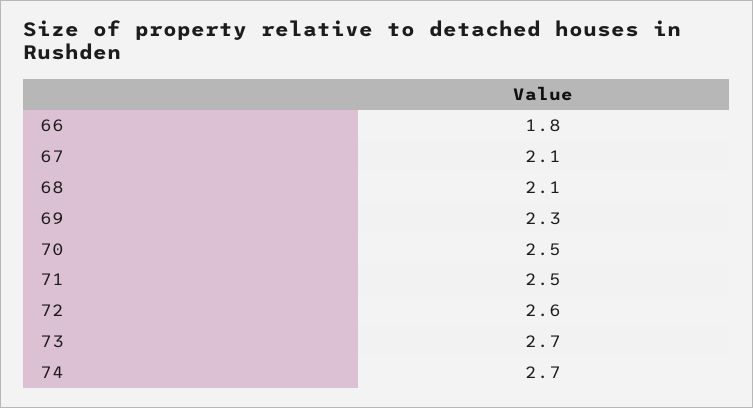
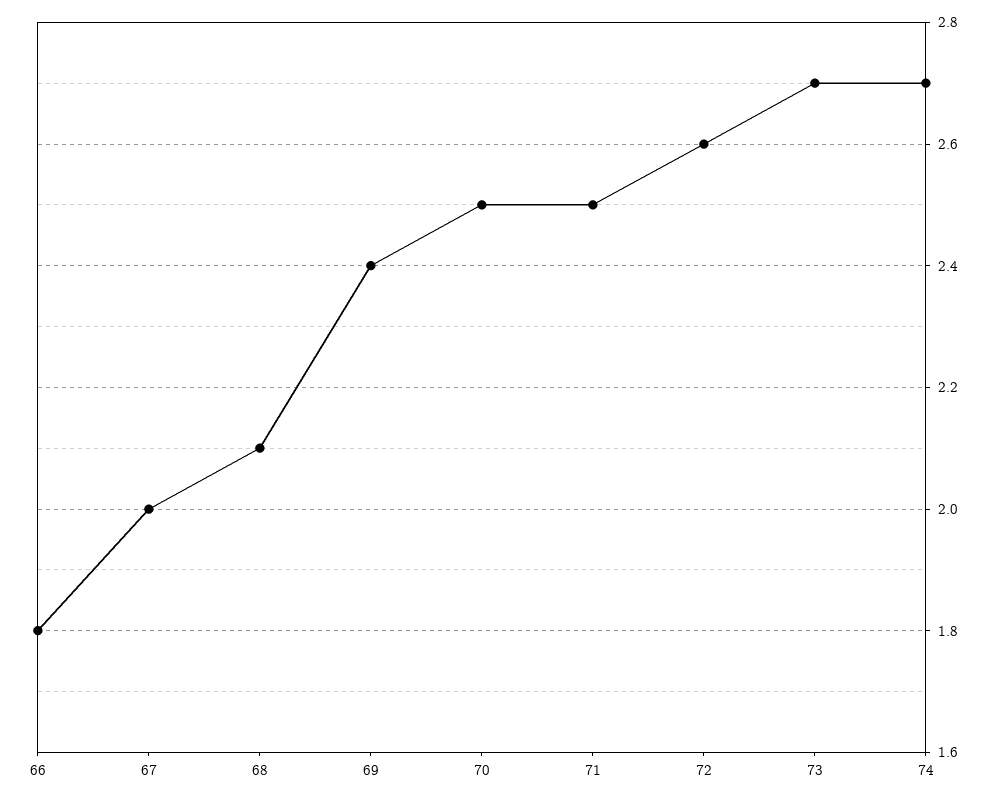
67: 2.1 -> 2
69: 2.3 -> 2.4

